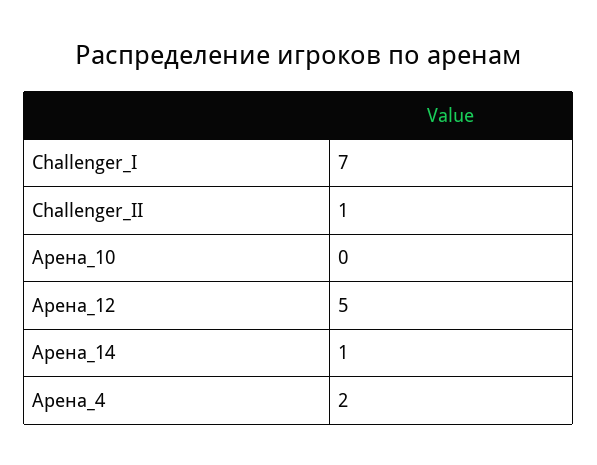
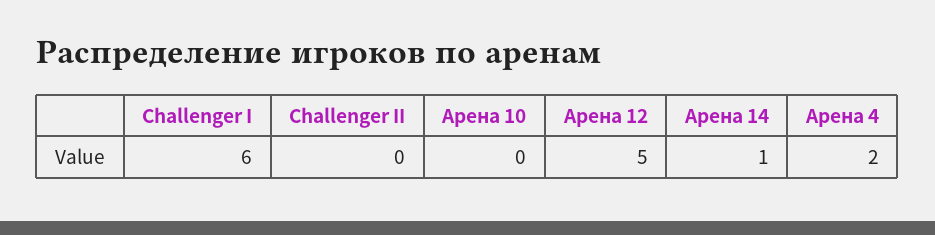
Challenger_I: 7 -> 6
Challenger_II: 1 -> 0

